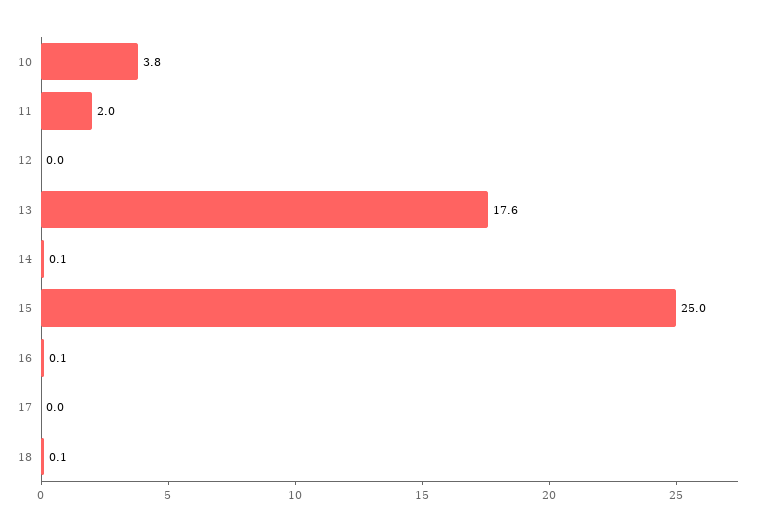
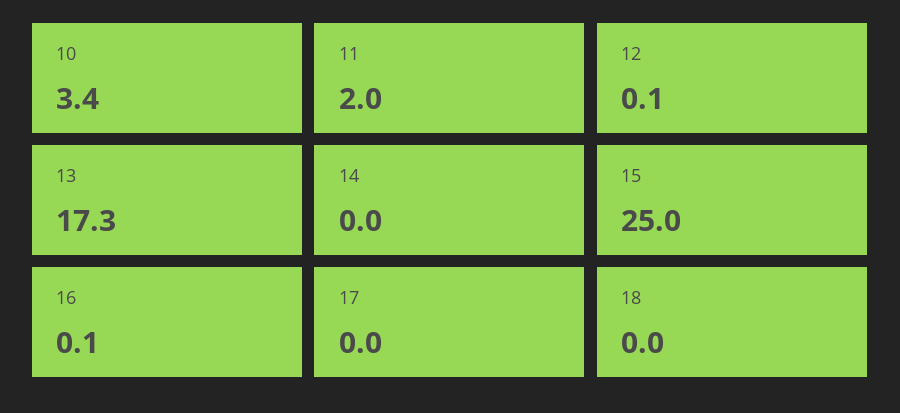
10: 3.8 -> 3.4
12: 0 -> 0.1
13: 17.6 -> 17.3
14: 0.1 -> 0
18: 0.1 -> 0

